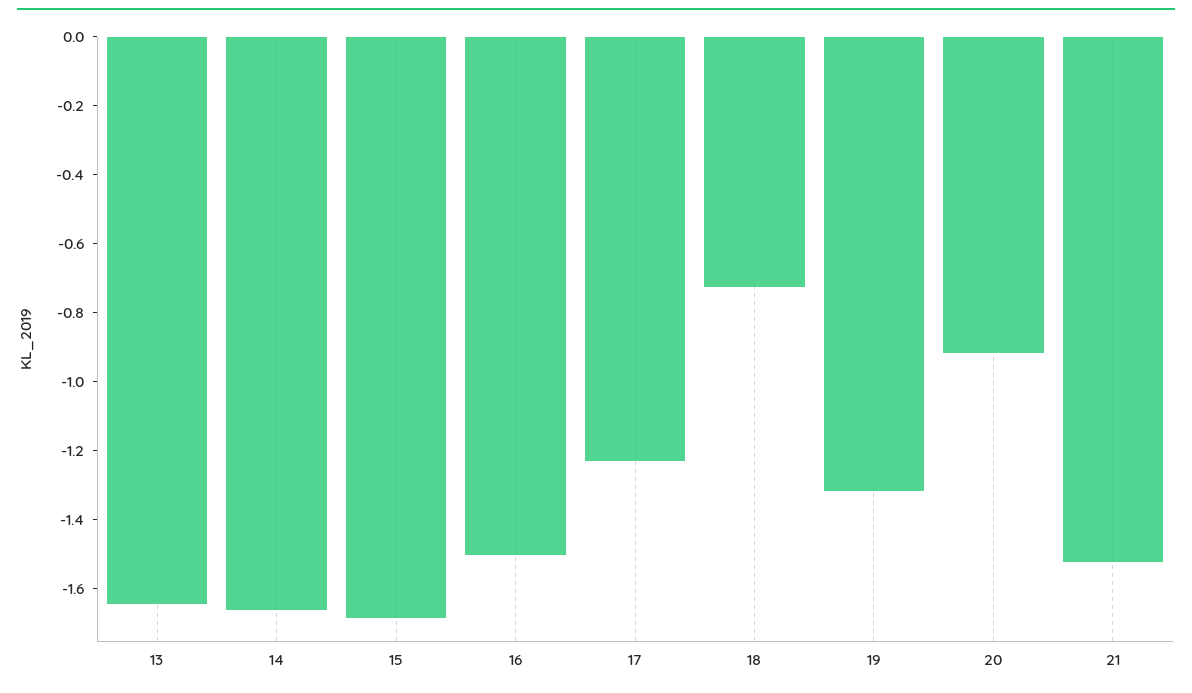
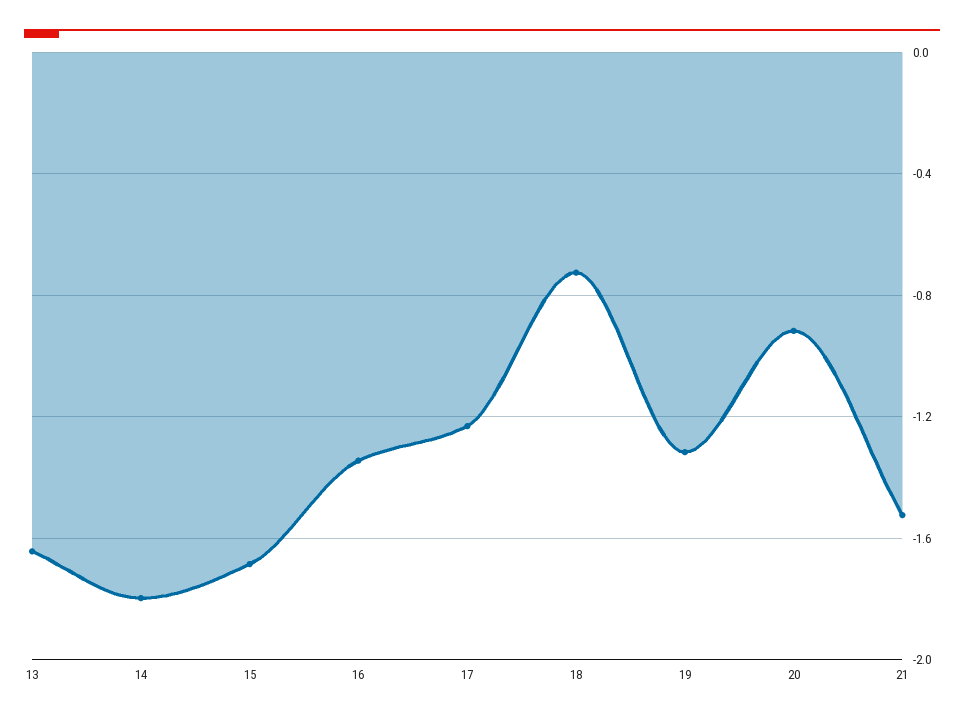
14: -1.65 -> -1.8
16: -1.5 -> -1.35

